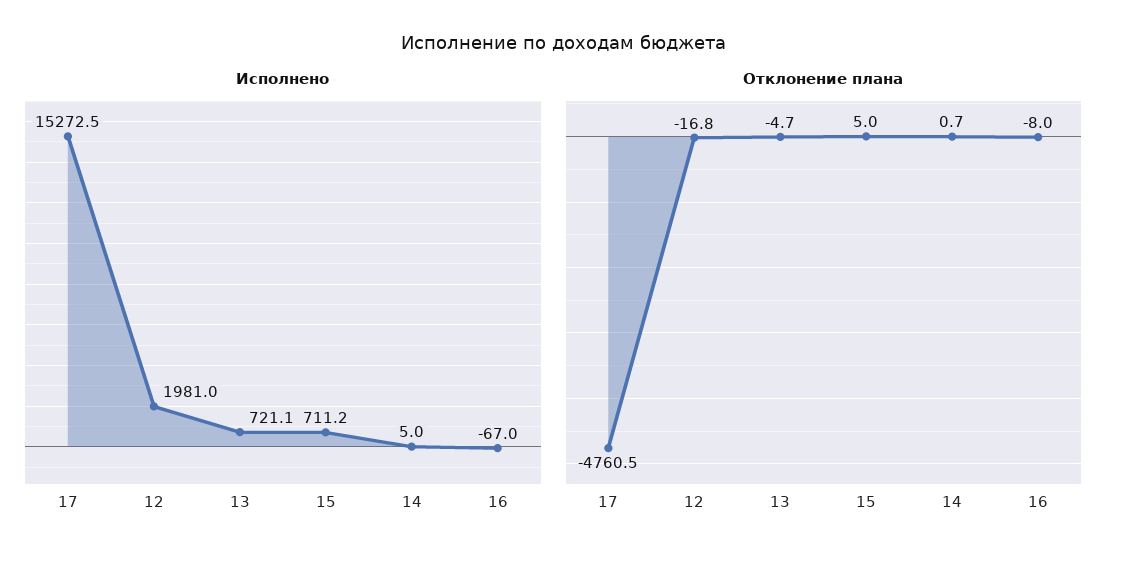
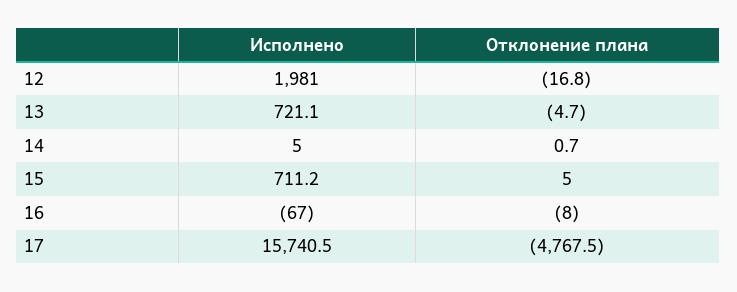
Исполнено, 17: 15272.5 -> 15740.5
Отклонение плана, 17: -4760.5 -> -4767.5

